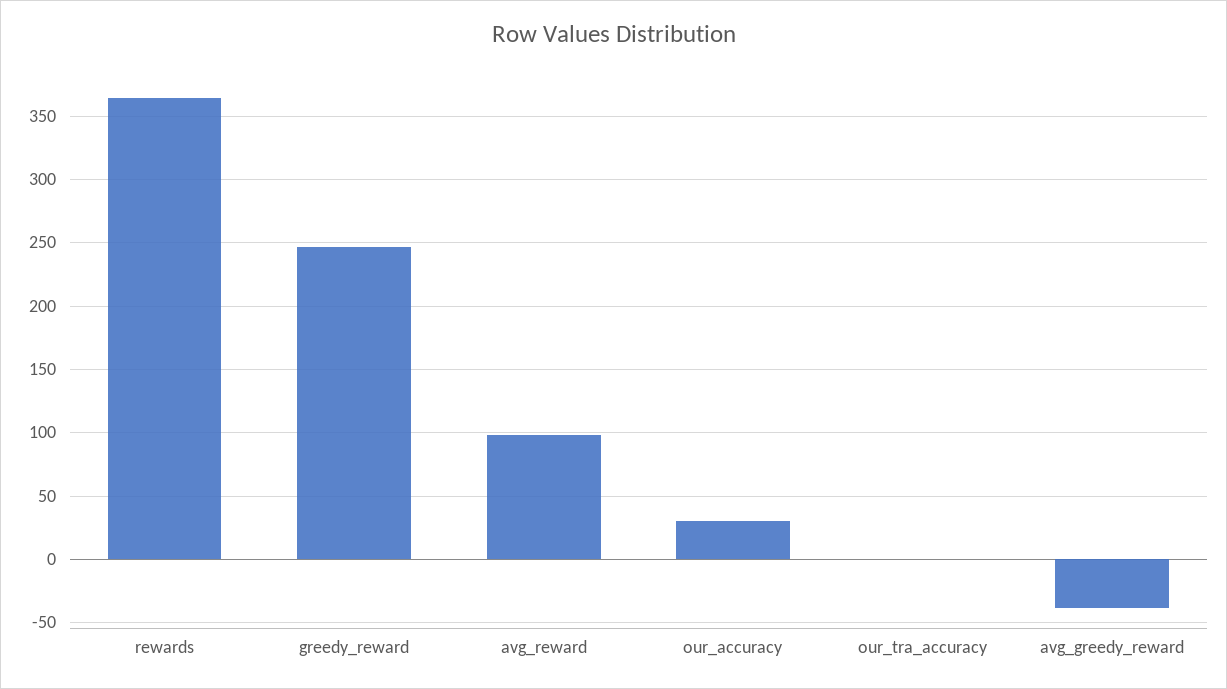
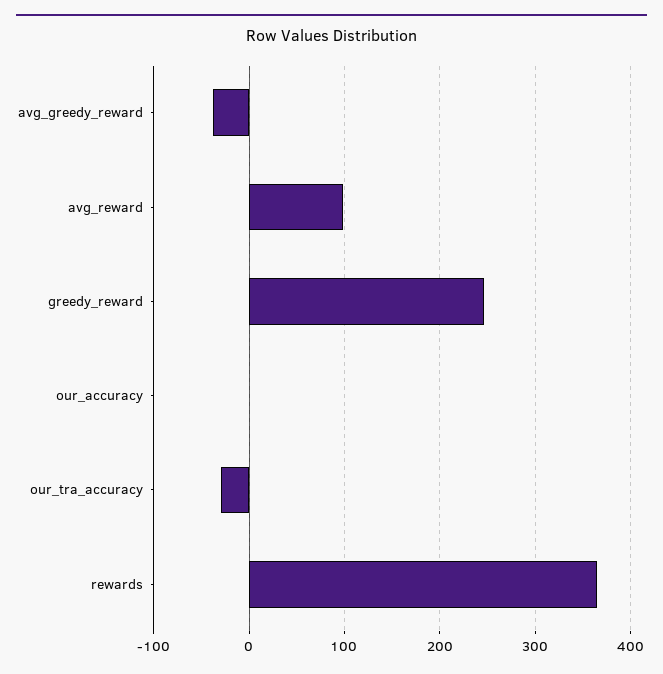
our_accuracy: 30 -> 0
our_tra_accuracy: 0 -> -30

